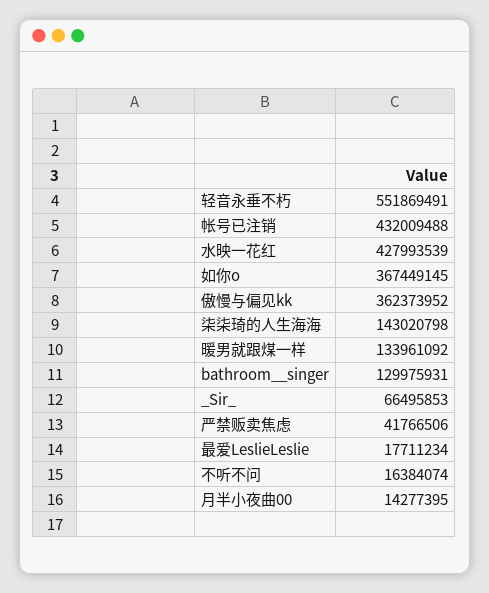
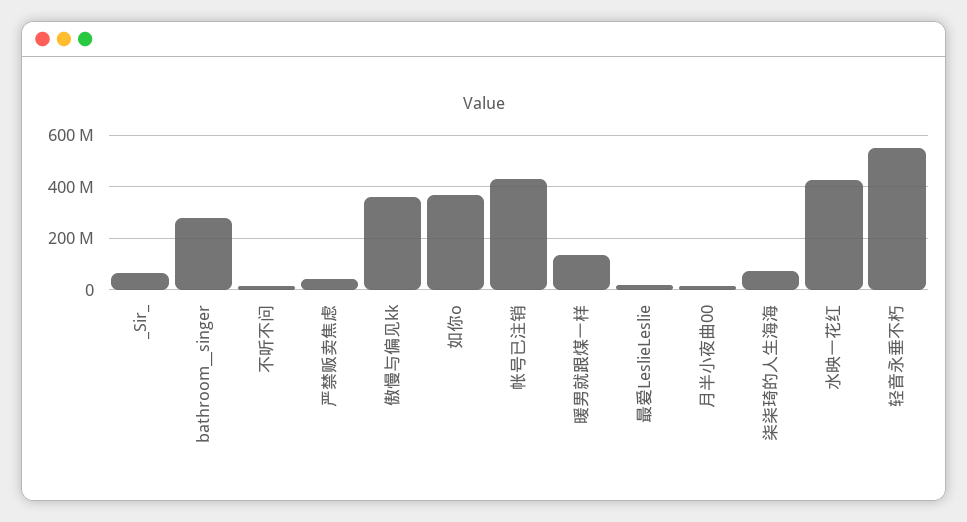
柒柒琦的人生海海: 143020798 -> 75000000
bathroom__singer: 129975931 -> 275000000

